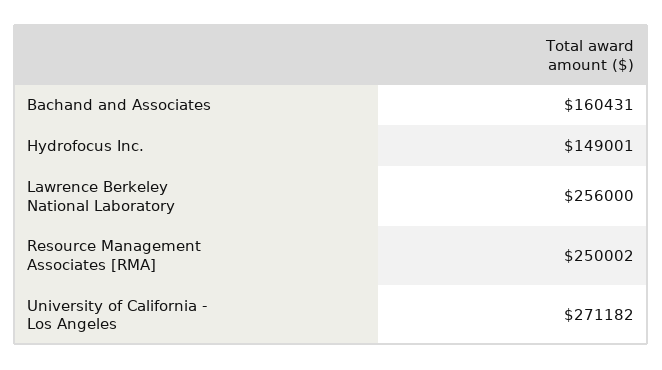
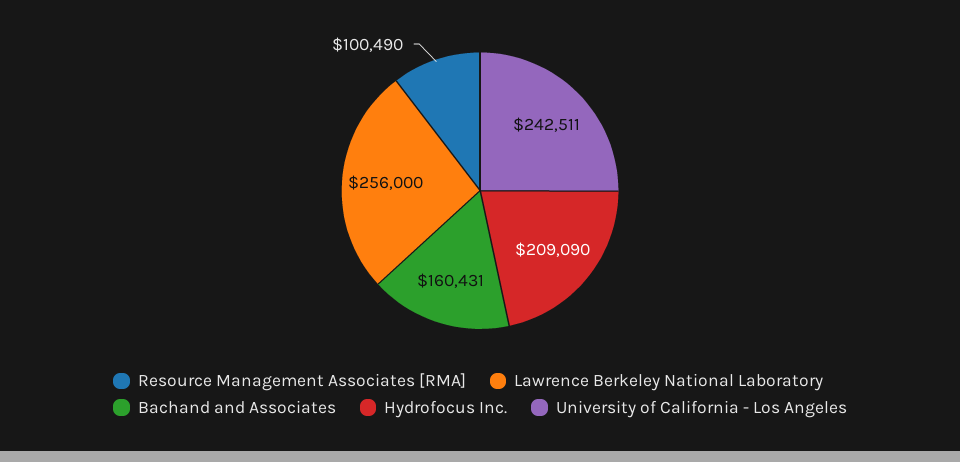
Hydrofocus Inc.: 149001 -> 209090
Resource Management Associates [RMA]: 250002 -> 100490
University of California - Los Angeles: 271182 -> 242511

